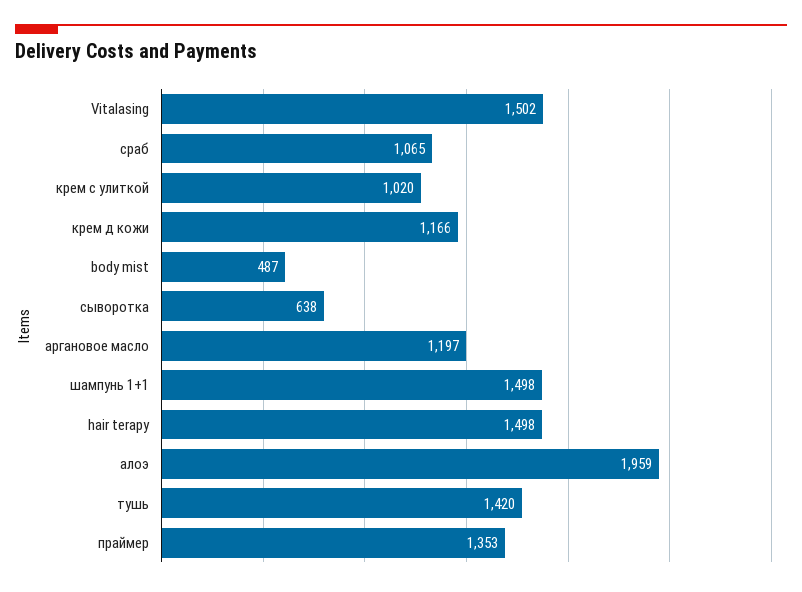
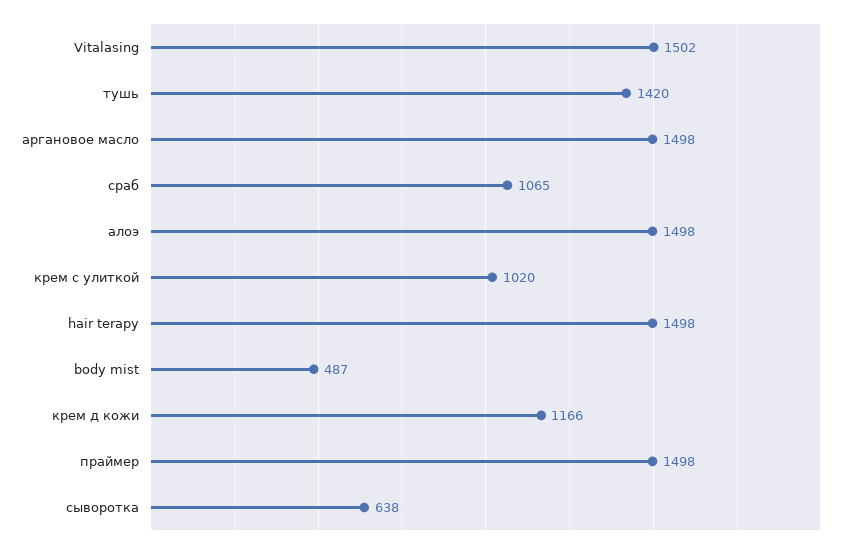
аргановое масло: 1197 -> 1498
шампунь 1+1: 1498 -> none
алоэ: 1959 -> 1498
праймер: 1353 -> 1498

